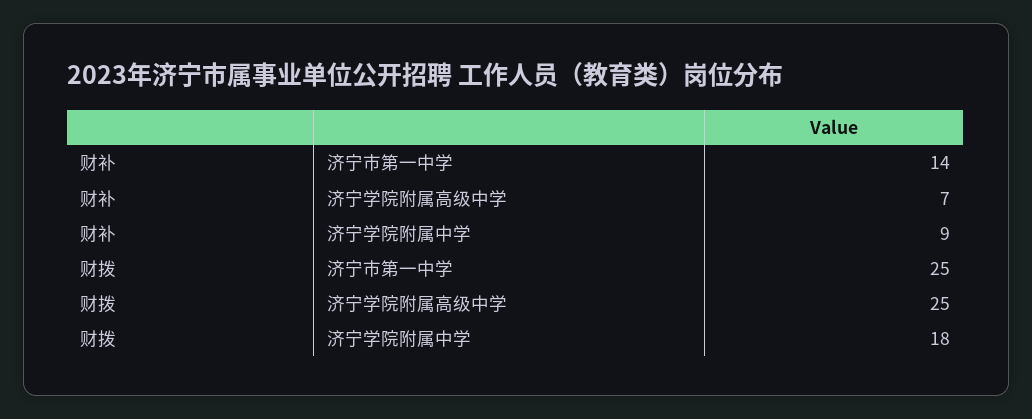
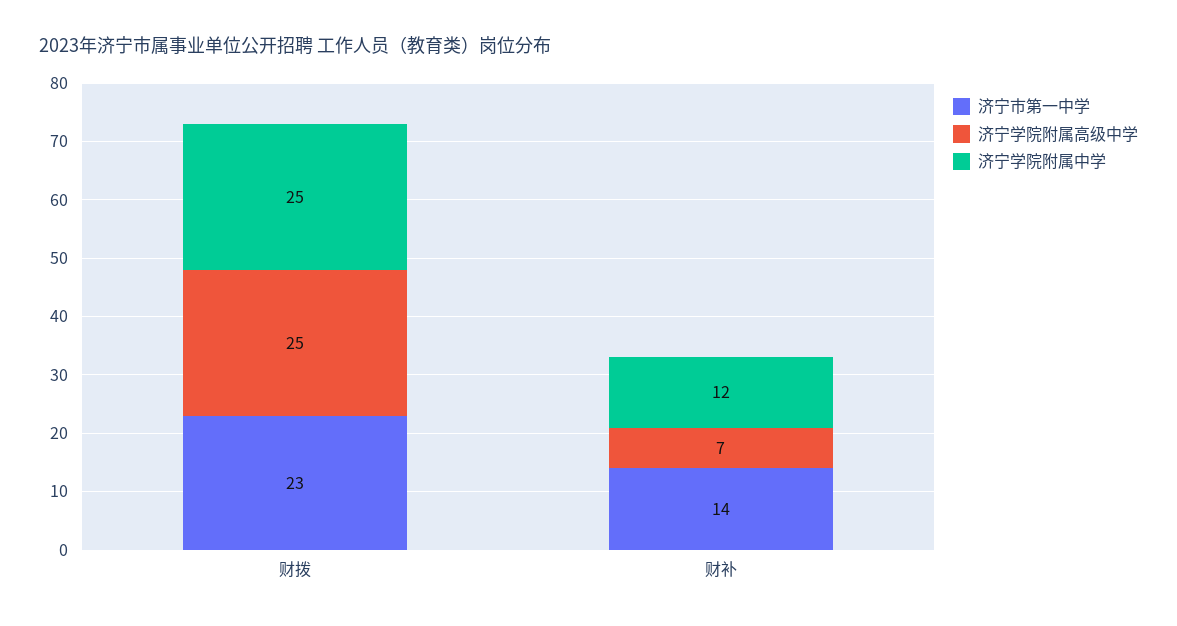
济宁学院附属中学, 财补: 9 -> 12
济宁市第一中学, 财拨: 25 -> 23
济宁学院附属中学, 财拨: 18 -> 25

